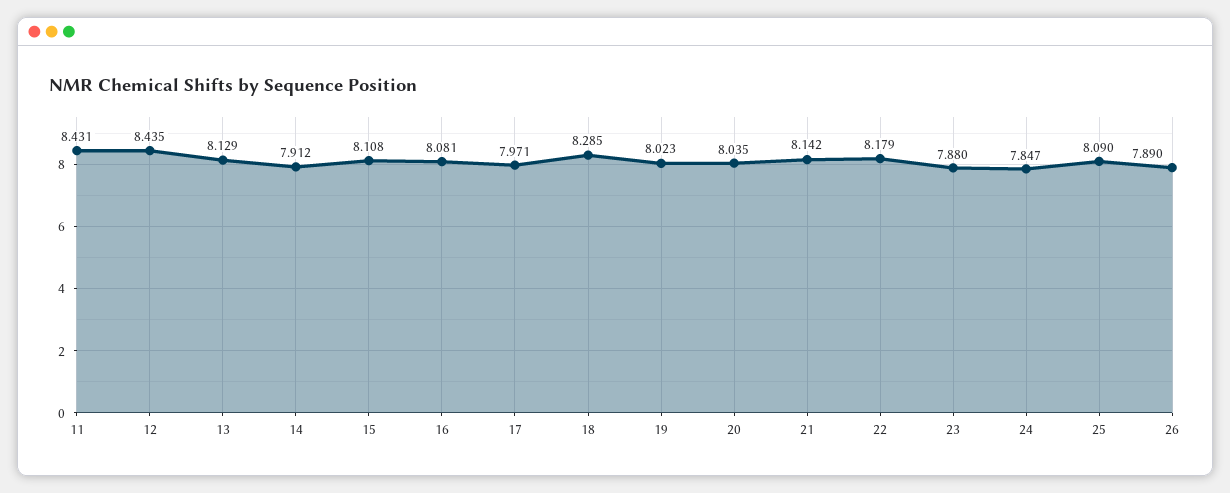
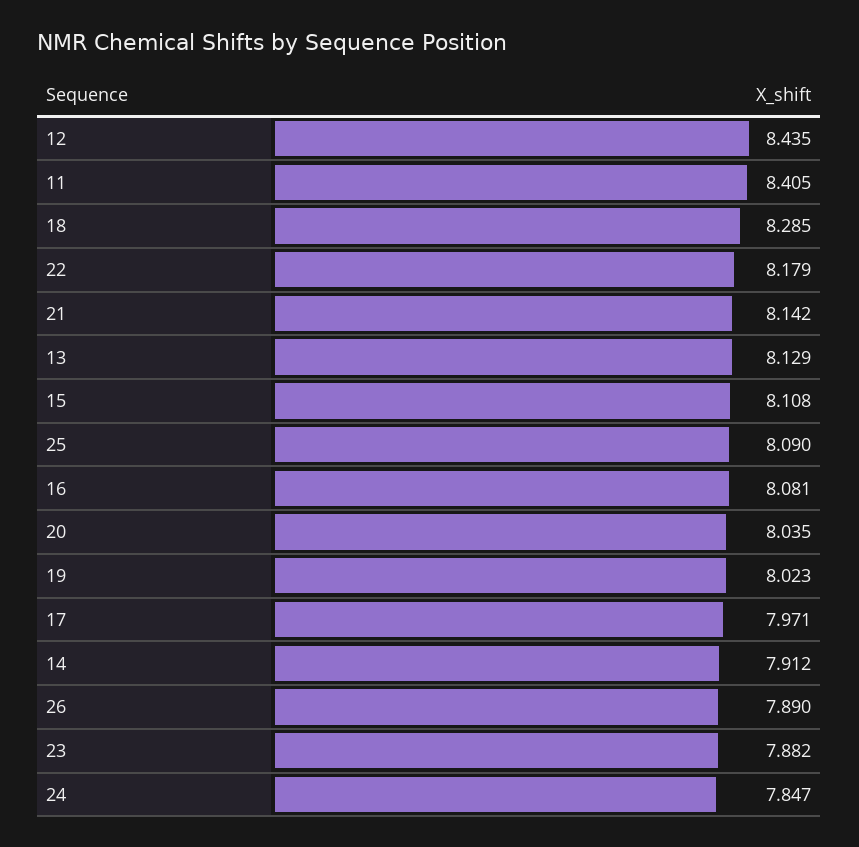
11: 8.431 -> 8.405
23: 7.88 -> 7.882

